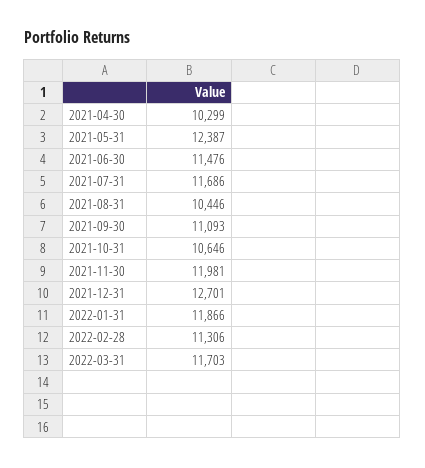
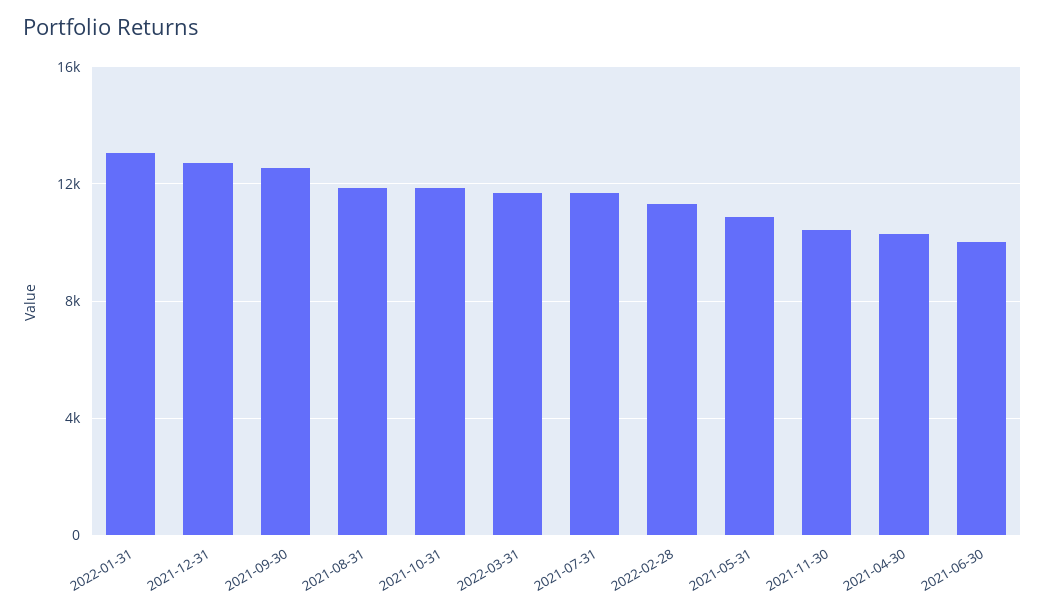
2021-05-31: 12387 -> 11000
2021-06-30: 11476 -> 10000
2021-08-31: 10446 -> 12000
2021-09-30: 11093 -> 12500
2021-10-31: 10646 -> 12000
2021-11-30: 11981 -> 10500
2022-01-31: 11866 -> 13000

